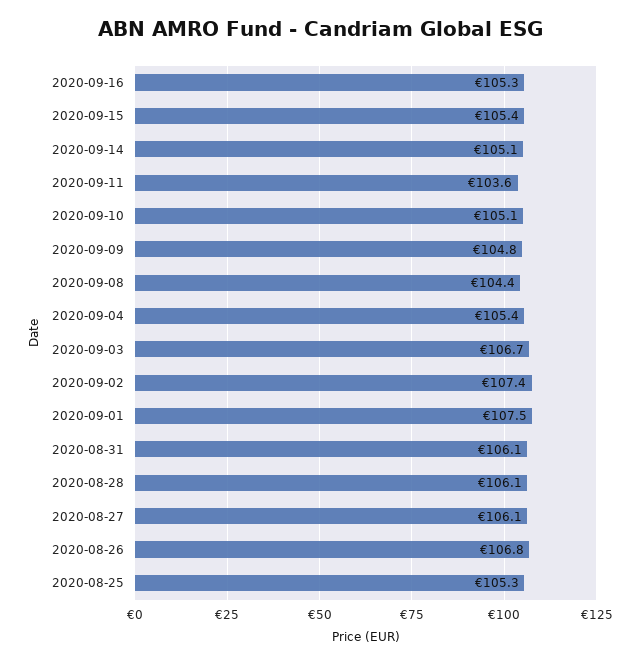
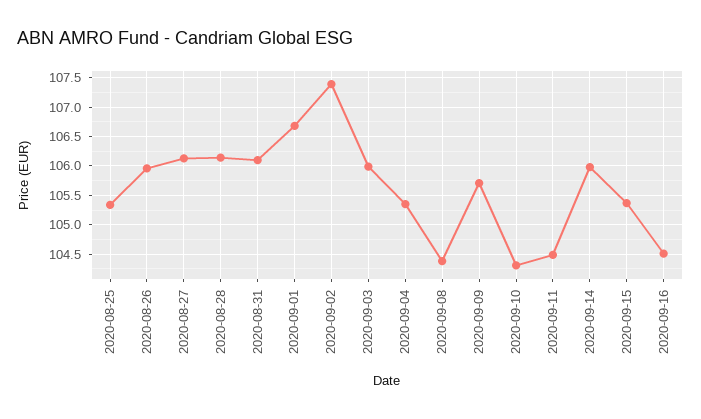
2020-09-16: 105.3 -> 104.5
2020-09-14: 105.1 -> 106
2020-09-11: 103.6 -> 104.5
2020-09-10: 105.1 -> 104.25
2020-09-09: 104.8 -> 105.75
2020-09-03: 106.7 -> 106
2020-09-01: 107.5 -> 106.75
2020-08-26: 106.8 -> 106

